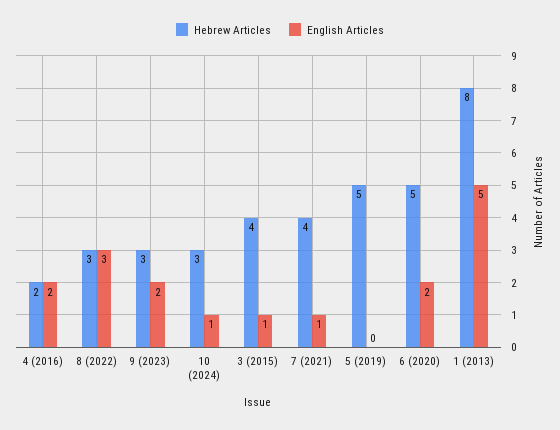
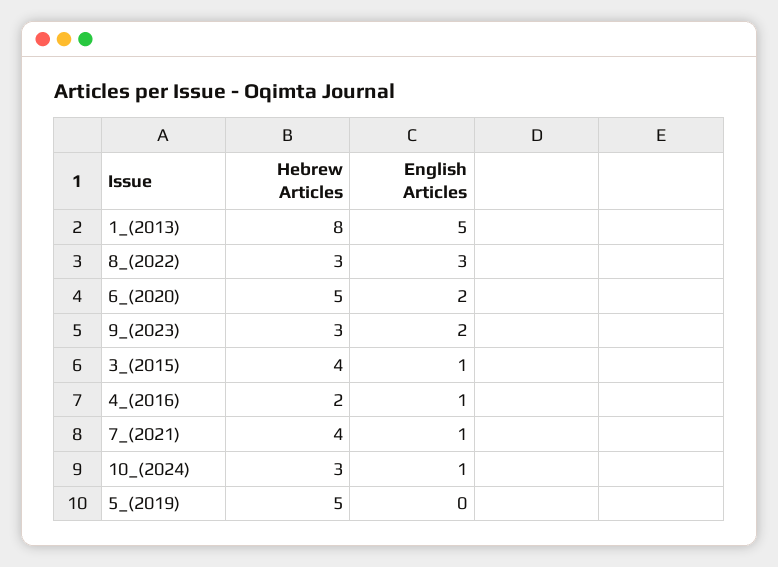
English Articles, 4 (2016): 2 -> 1

